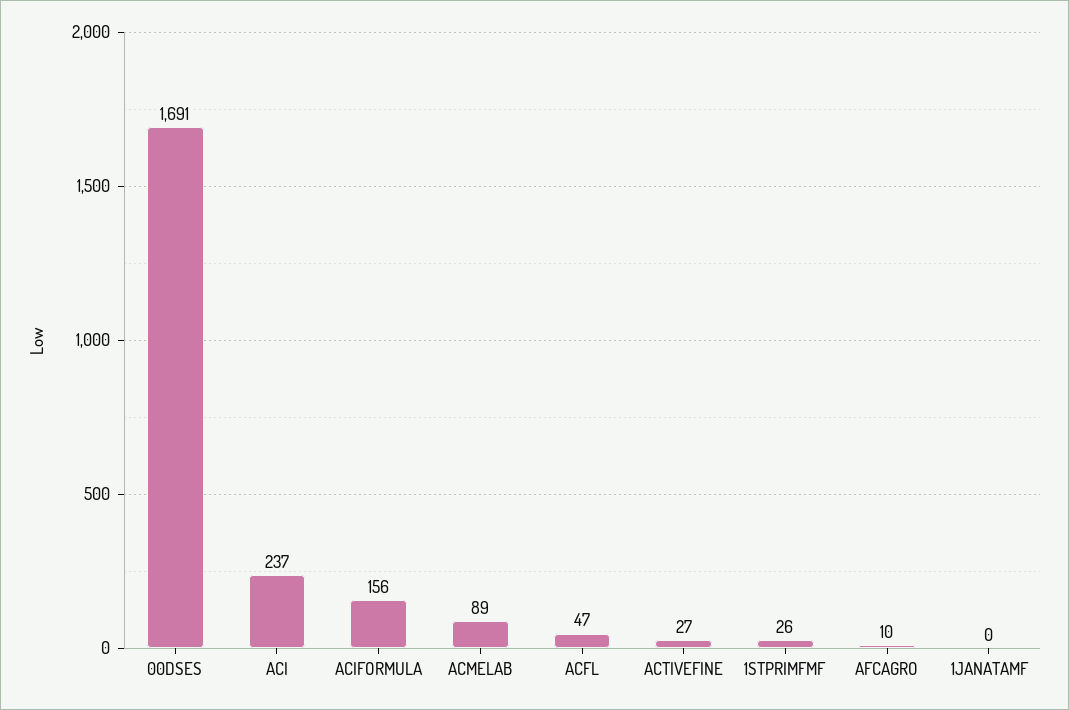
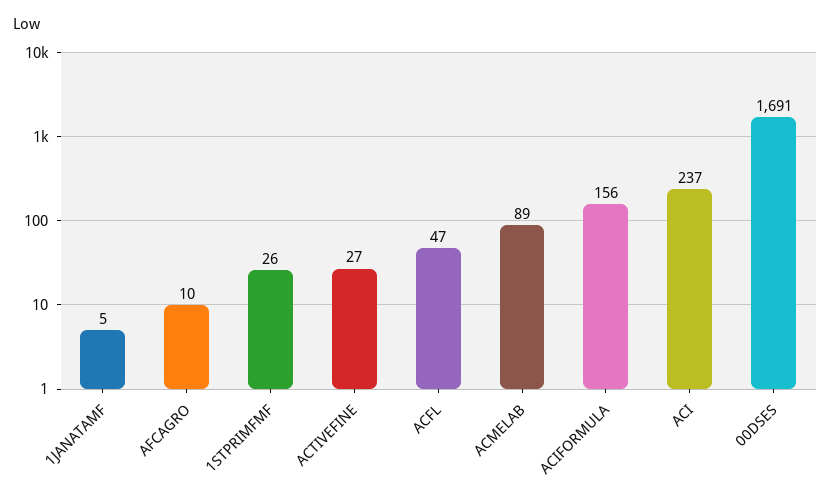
1JANATAMF: 0 -> 5

